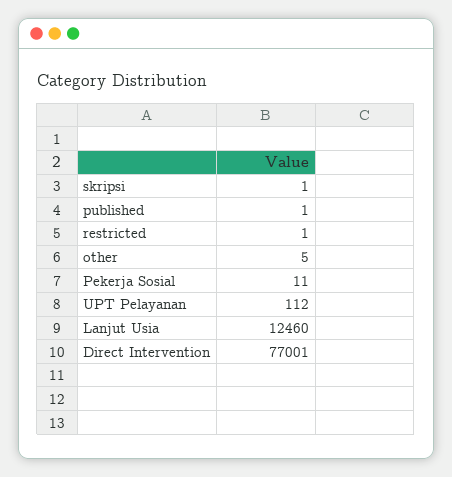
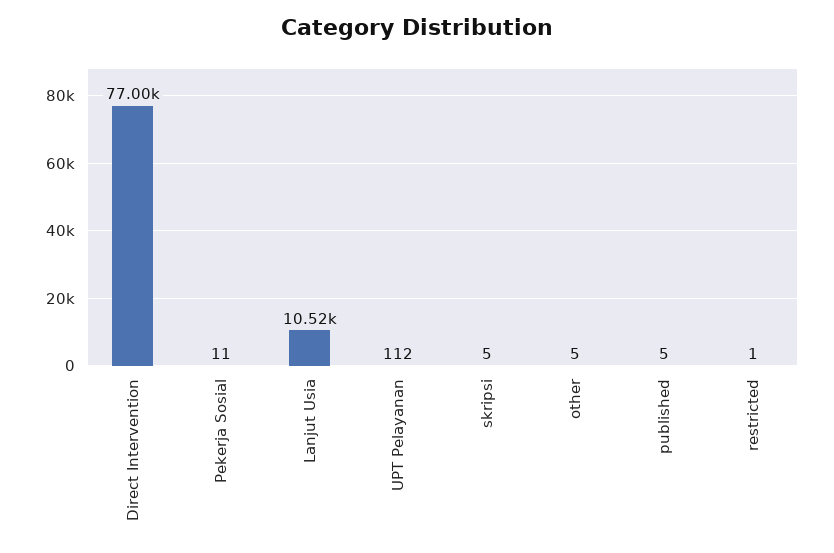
skripsi: 1 -> 5
published: 1 -> 5
Lanjut Usia: 12460 -> 10520

